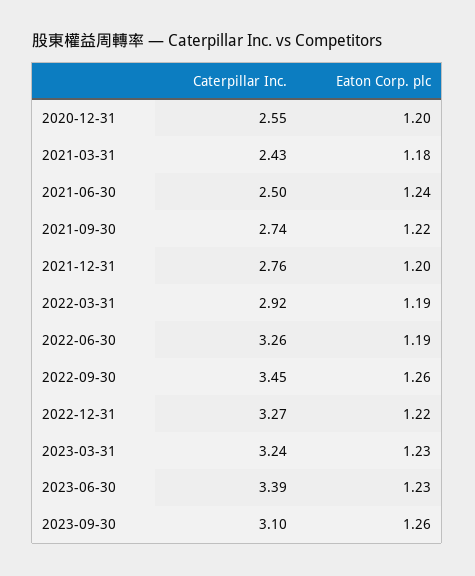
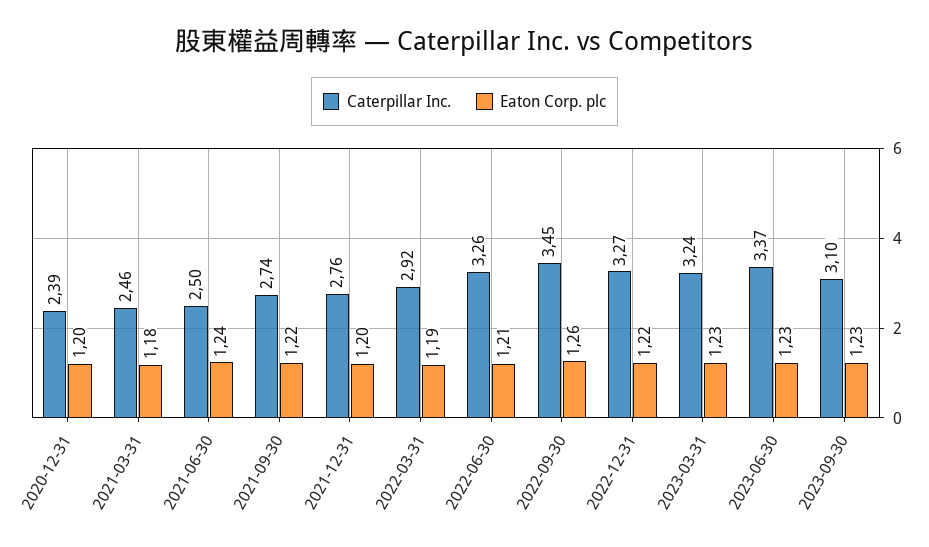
Caterpillar Inc., 2020-12-31: 2.55 -> 2.39
Caterpillar Inc., 2021-03-31: 2.43 -> 2.46
Eaton Corp. plc, 2022-06-30: 1.19 -> 1.21
Caterpillar Inc., 2023-06-30: 3.39 -> 3.37
Eaton Corp. plc, 2023-09-30: 1.26 -> 1.23

